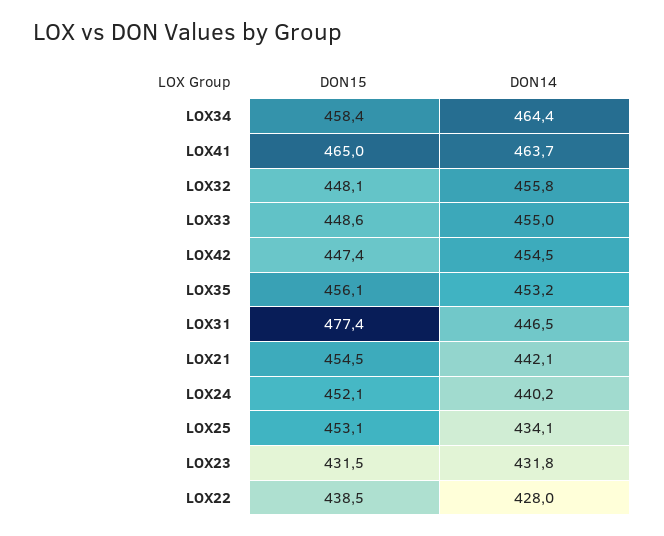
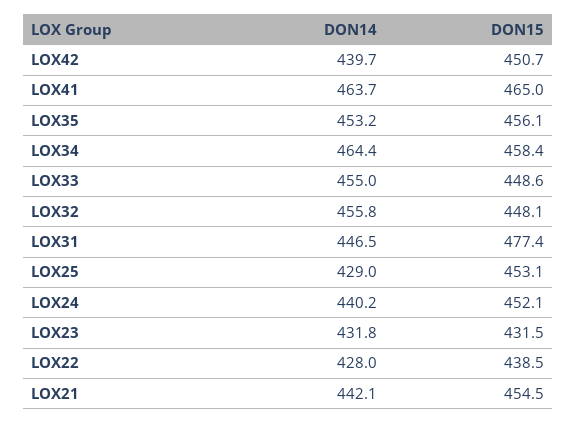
DON15, LOX42: 447.4 -> 450.7
DON14, LOX42: 454.5 -> 439.7
DON14, LOX25: 434.1 -> 429

